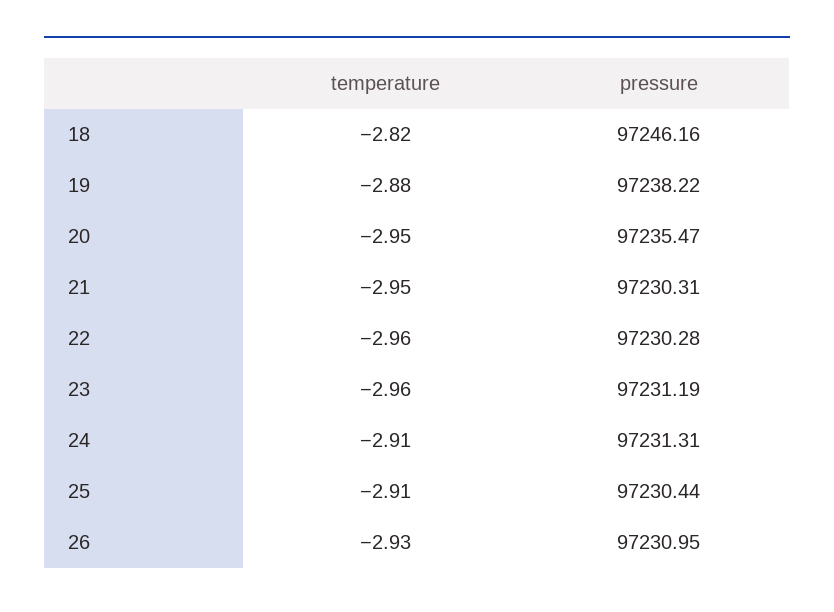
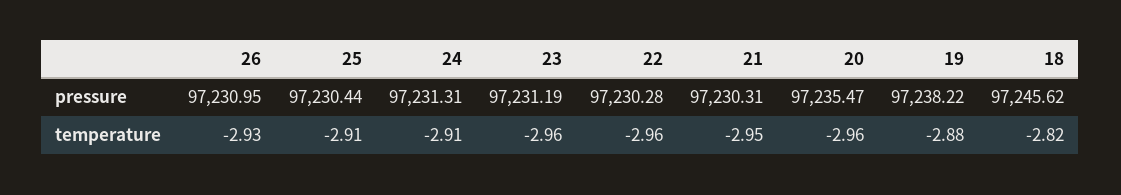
pressure, 18: 97246.16 -> 97245.62
temperature, 20: -2.95 -> -2.96

